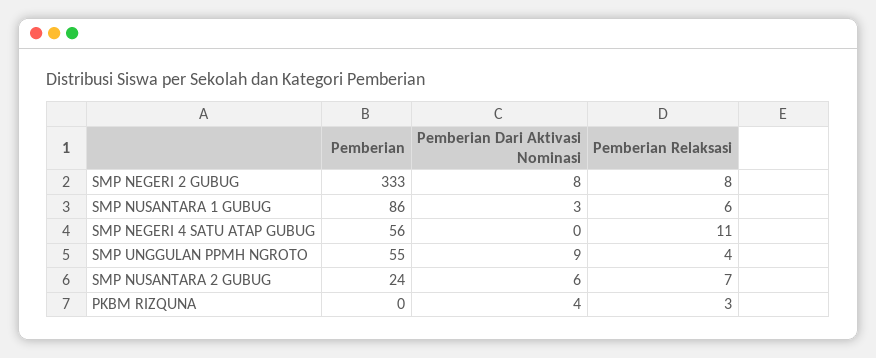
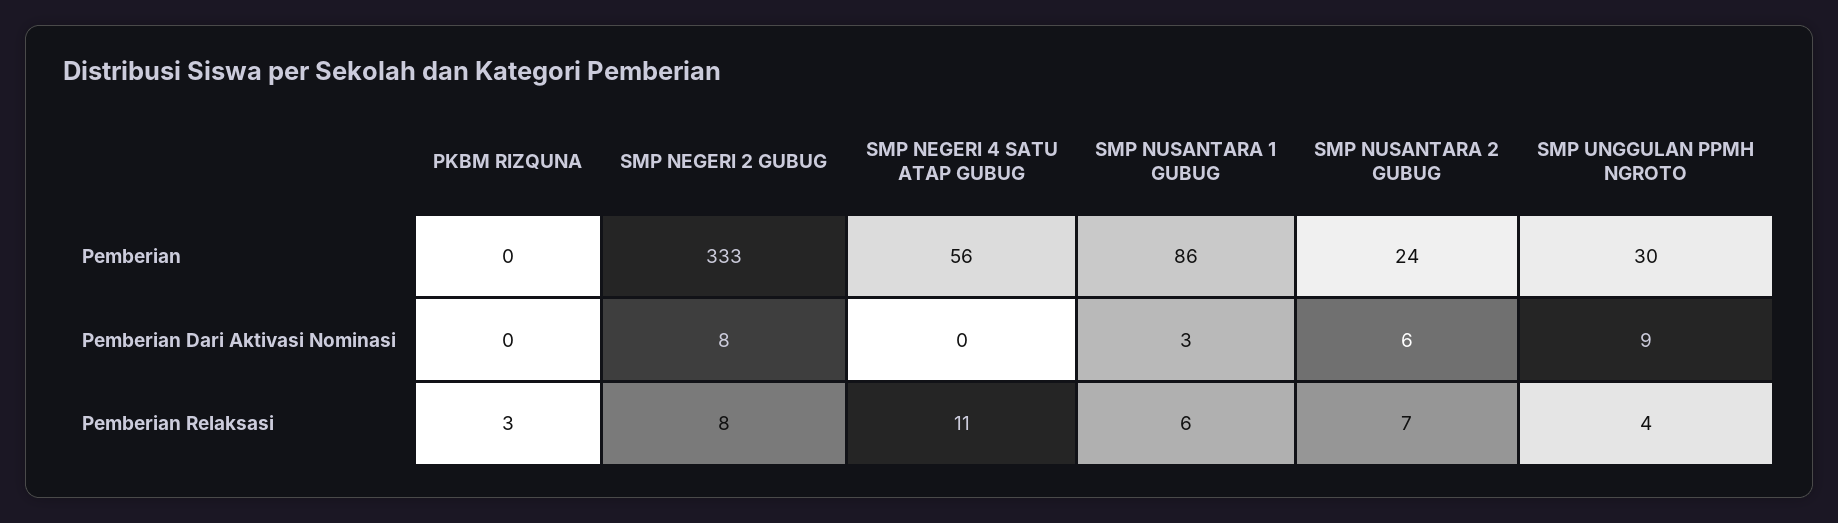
Pemberian, SMP UNGGULAN PPMH NGROTO: 55 -> 30
Pemberian Dari Aktivasi Nominasi, PKBM RIZQUNA: 4 -> 0

